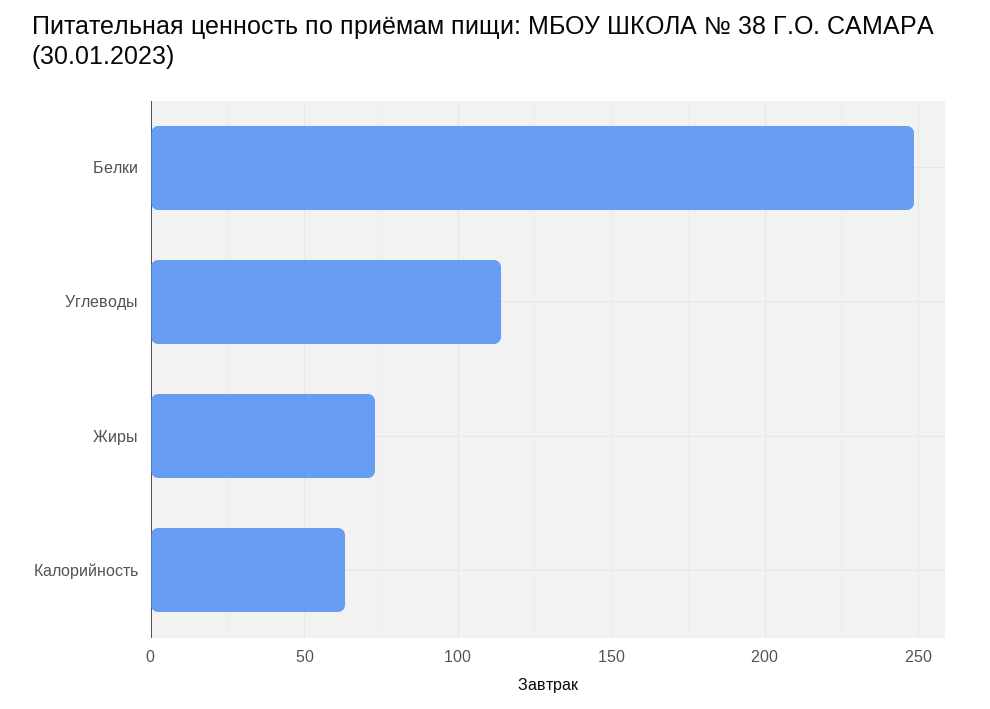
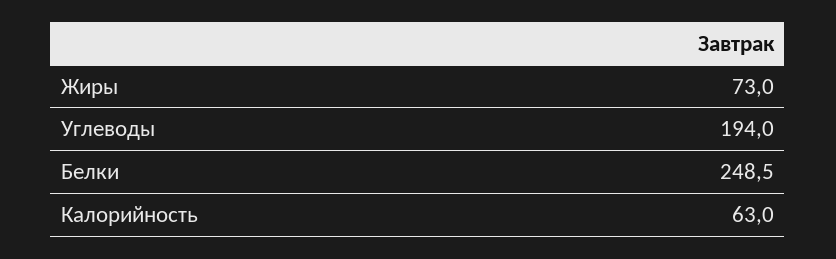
Углеводы: 115 -> 194

